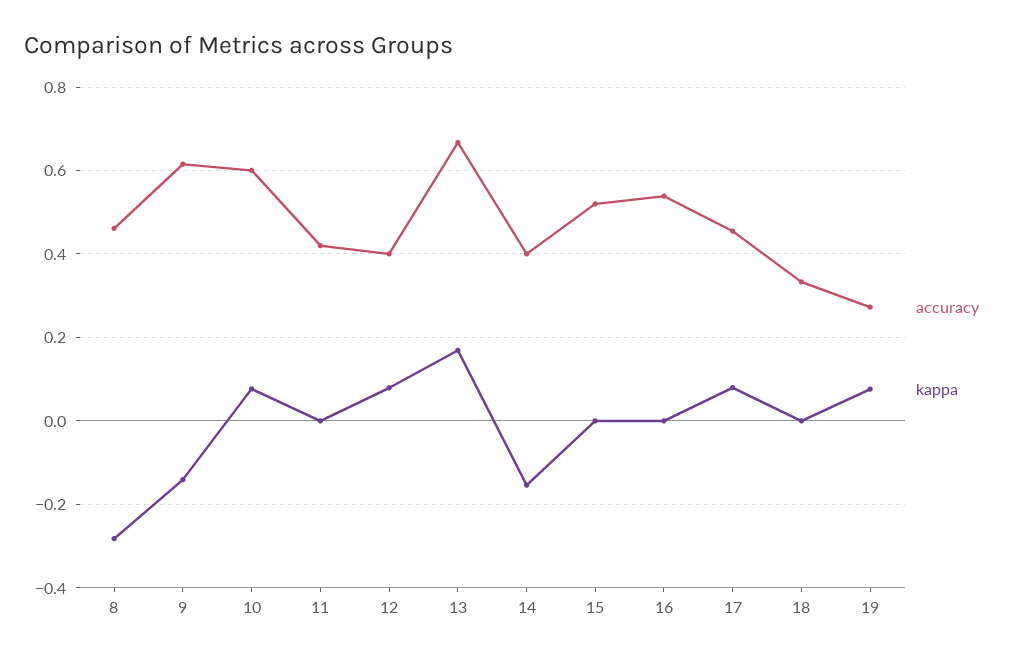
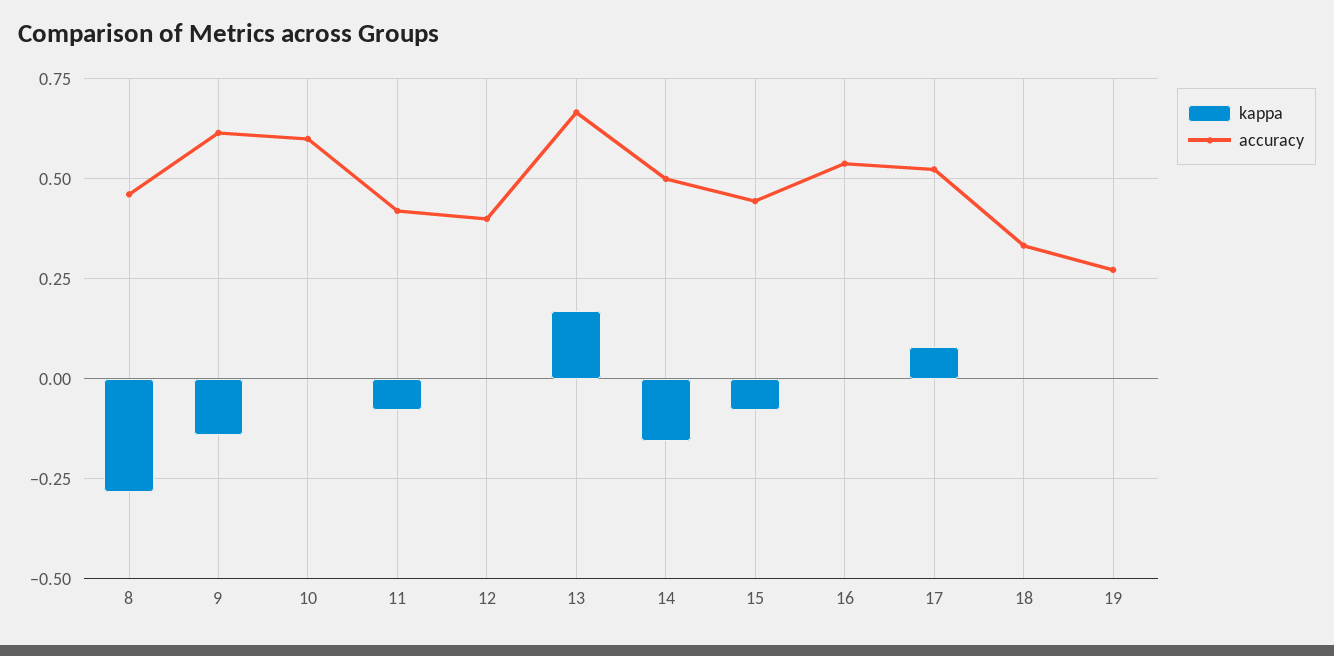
kappa, 10: 0.08 -> 0
kappa, 11: 0 -> -0.075
kappa, 12: 0.08 -> 0
accuracy, 14: 0.4 -> 0.5
accuracy, 15: 0.52 -> 0.45
kappa, 15: 0 -> -0.075
accuracy, 17: 0.46 -> 0.525
kappa, 19: 0.08 -> 0

